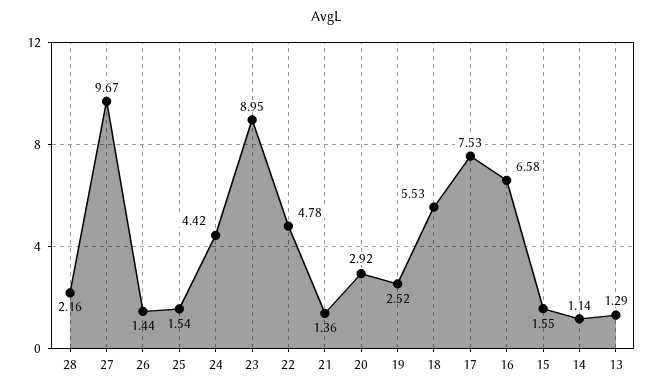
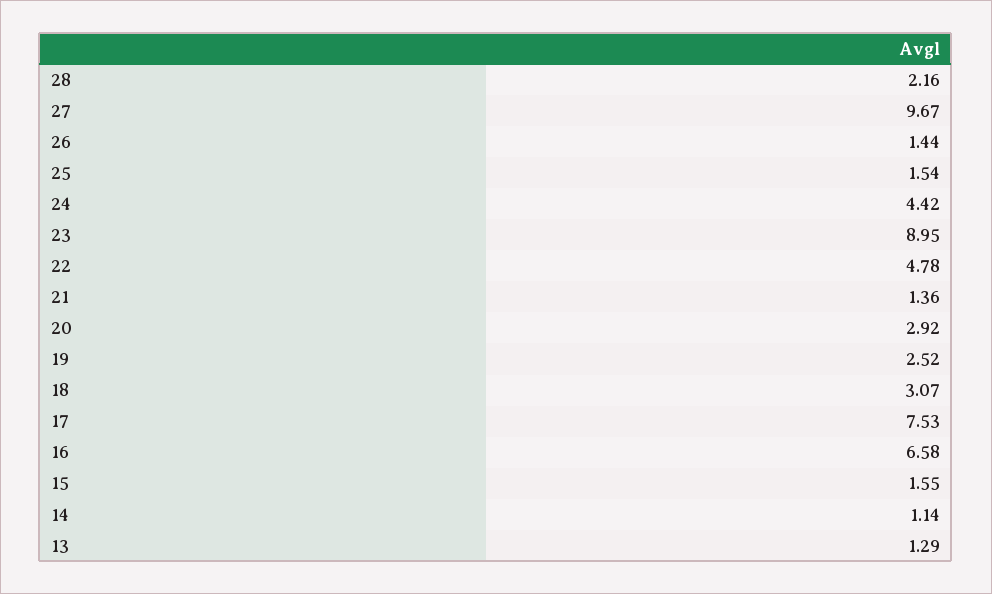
18: 5.53 -> 3.07

